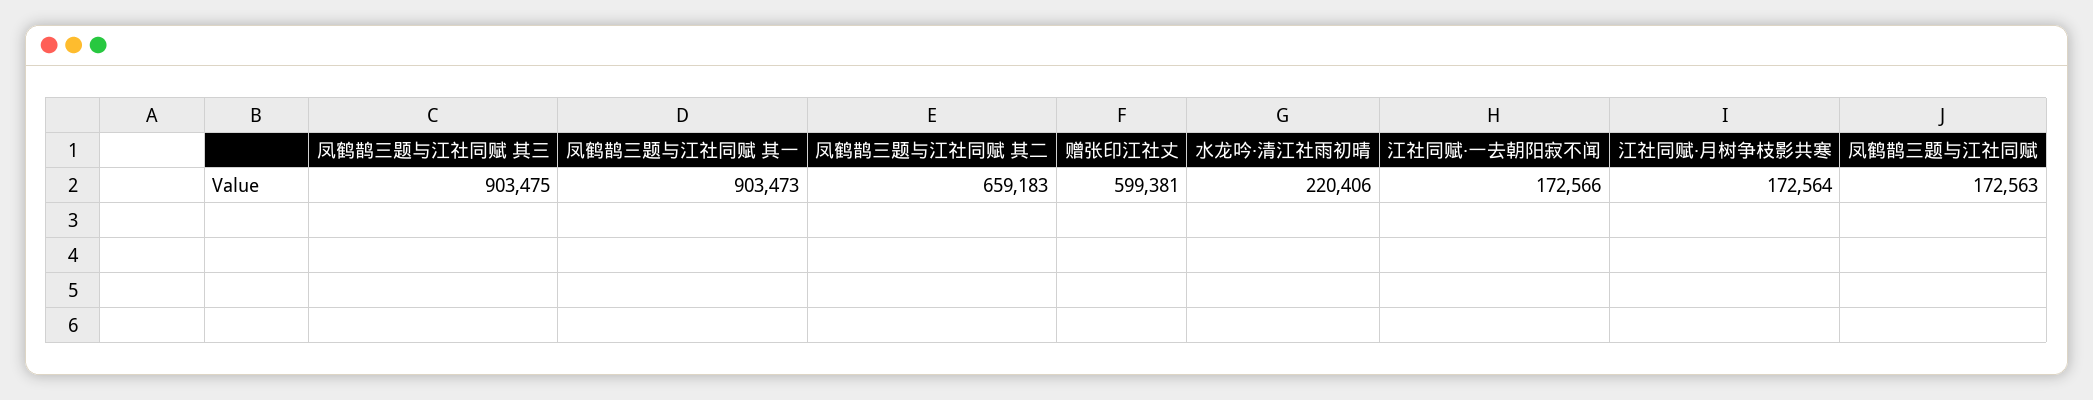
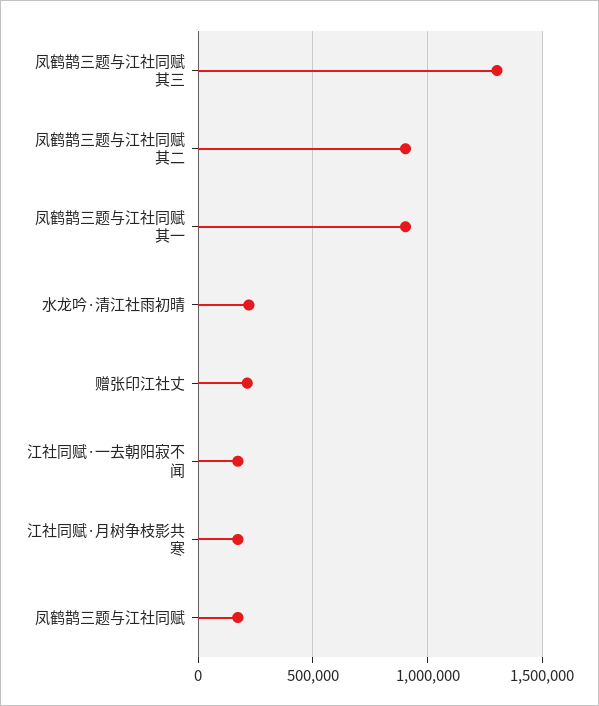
凤鹤鹊三题与江社同赋 其三: 903475 -> 1300000
凤鹤鹊三题与江社同赋 其二: 659183 -> 900000
赠张印江社丈: 599381 -> 200000

